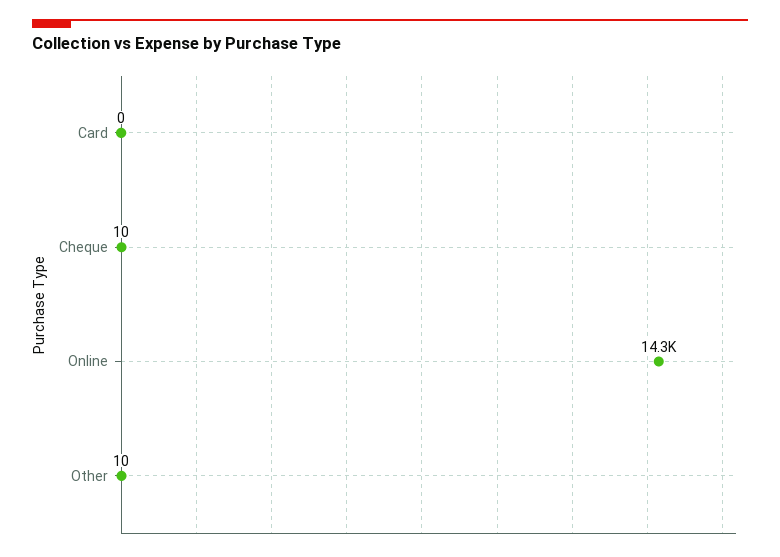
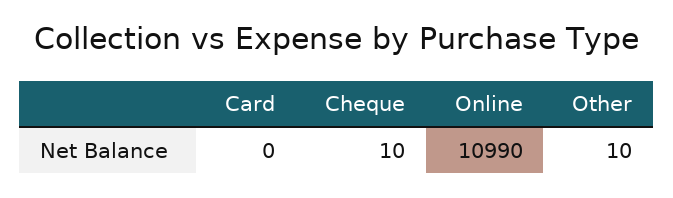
Online: 14300 -> 10990

